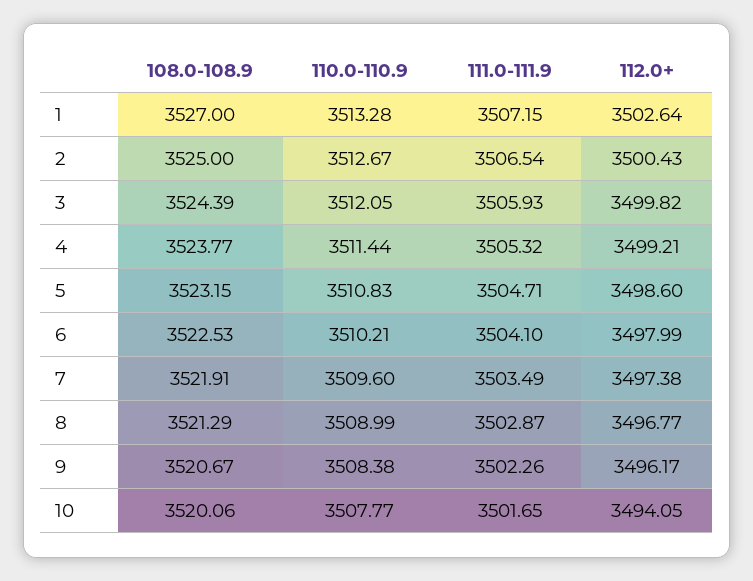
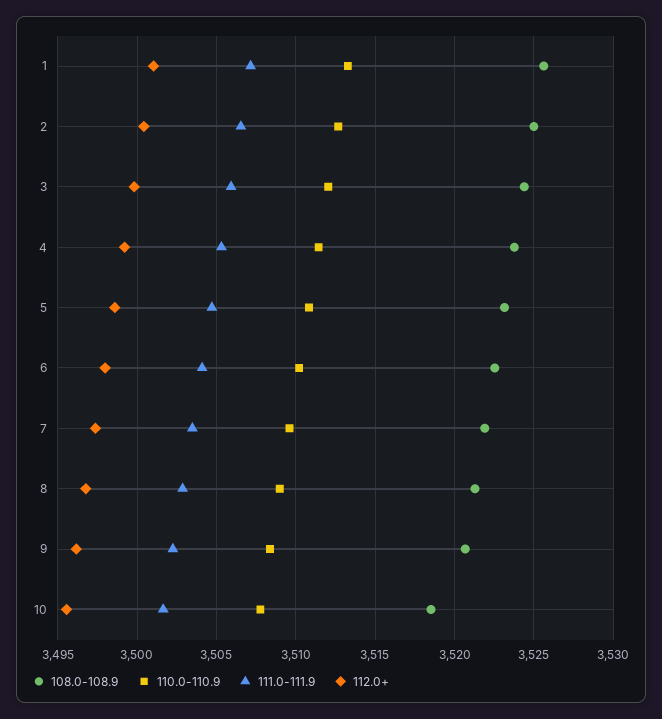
108.0-108.9, 1: 3527 -> 3525.5
112.0+, 1: 3502.64 -> 3501
108.0-108.9, 10: 3520.06 -> 3518.5
112.0+, 10: 3494.05 -> 3495.5

